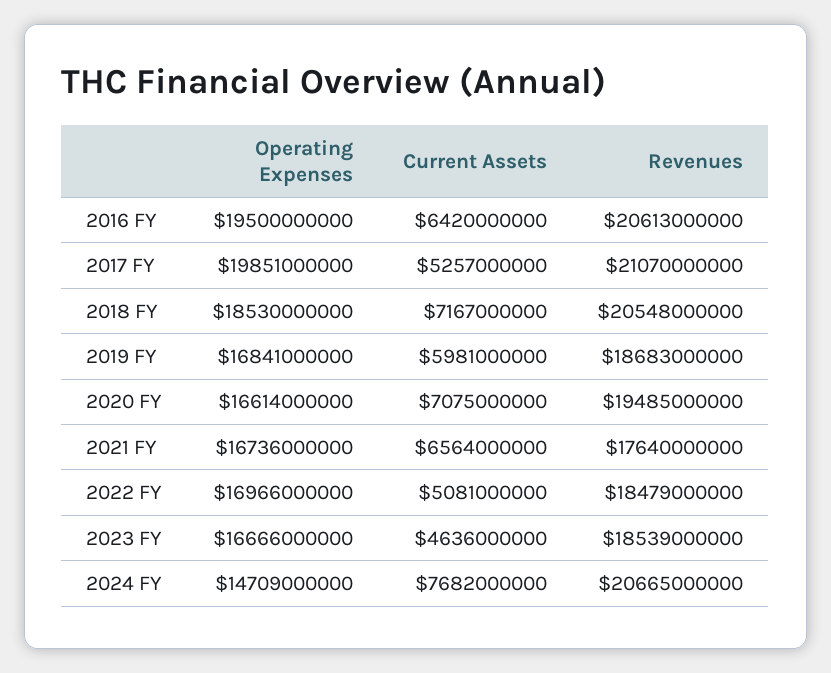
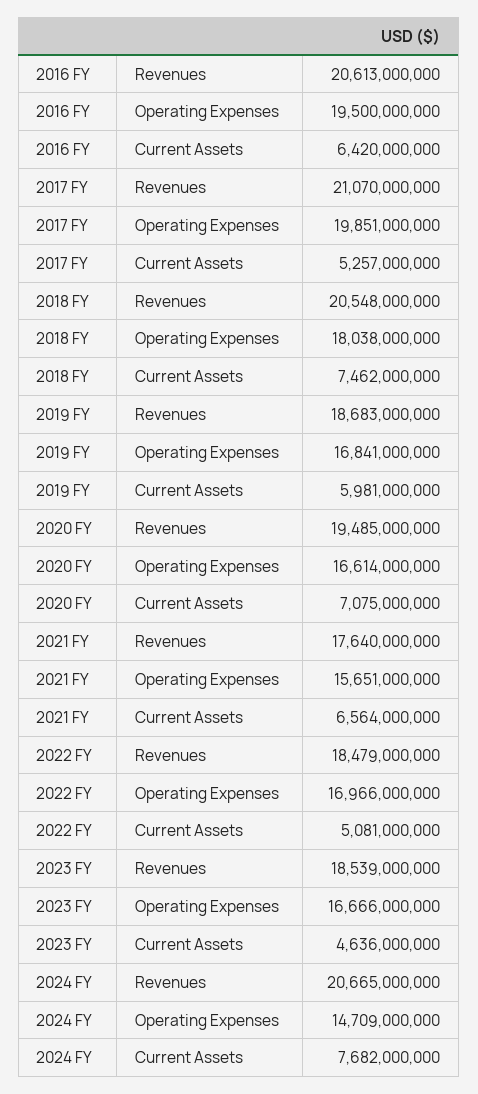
Operating Expenses, 2018 FY: 18530000000 -> 18038000000
Current Assets, 2018 FY: 7167000000 -> 7462000000
Operating Expenses, 2021 FY: 16736000000 -> 15651000000

